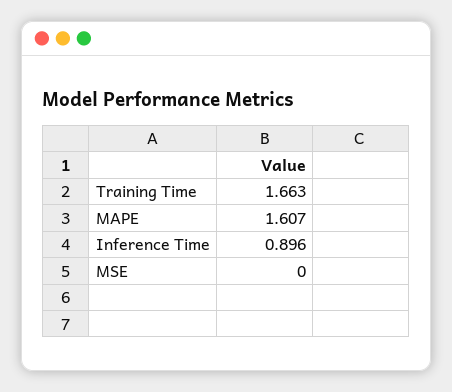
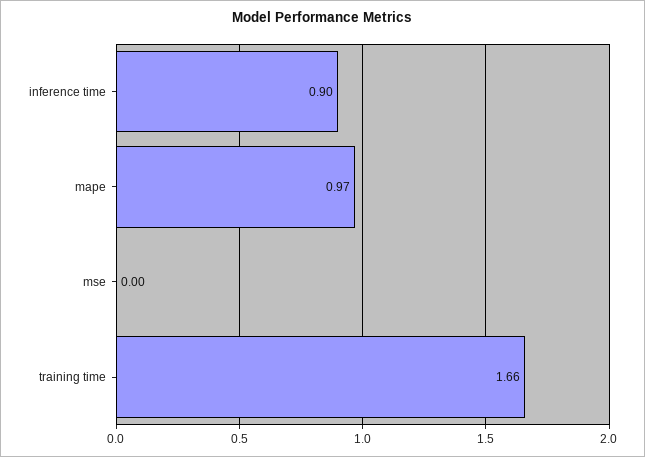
MAPE: 1.607 -> 0.97

